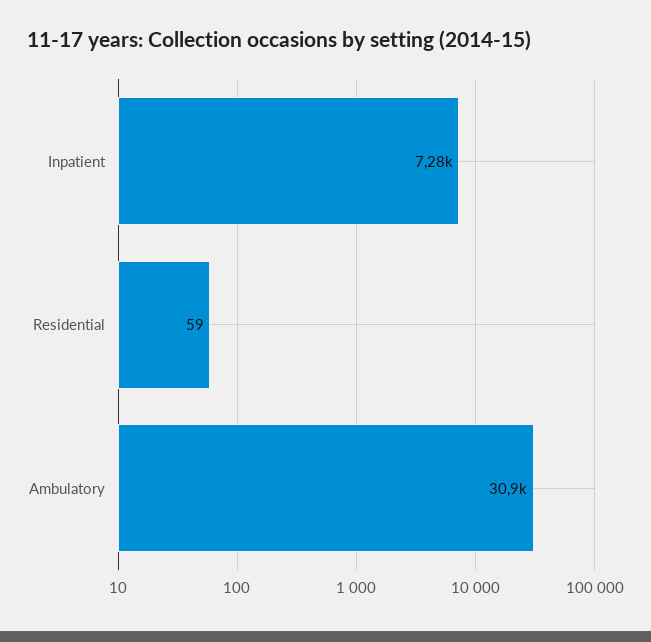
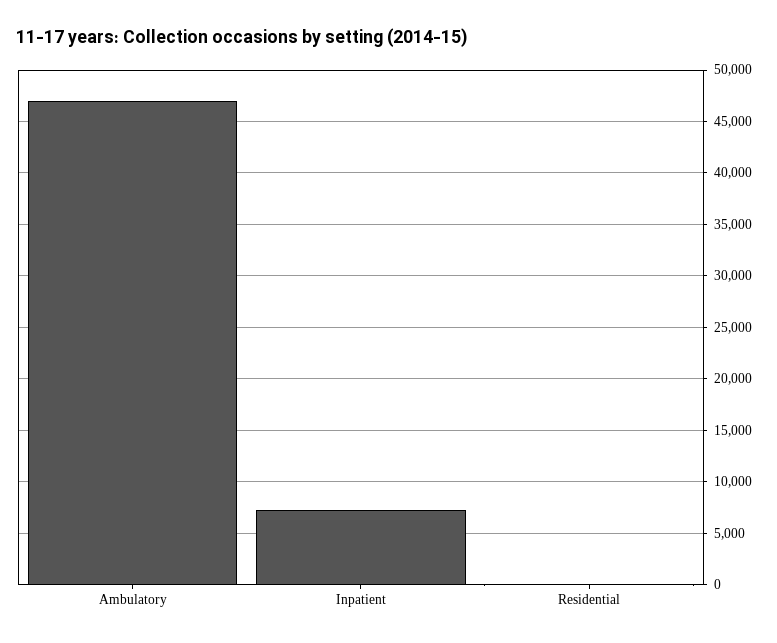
Ambulatory: 30900 -> 47000

